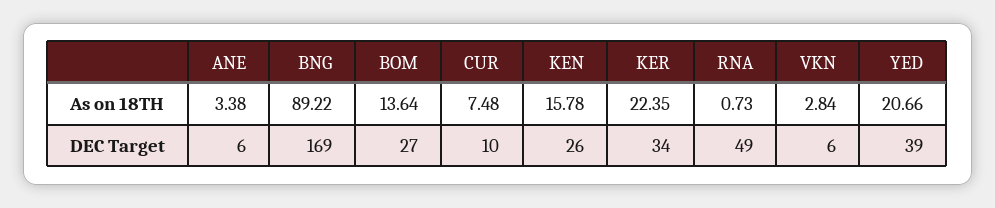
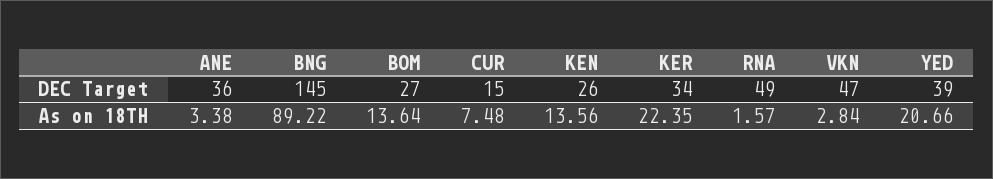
KEN, As on 18TH: 15.78 -> 13.56
RNA, As on 18TH: 0.73 -> 1.57
ANE, DEC Target: 6 -> 36
BNG, DEC Target: 169 -> 145
CUR, DEC Target: 10 -> 15
VKN, DEC Target: 6 -> 47

